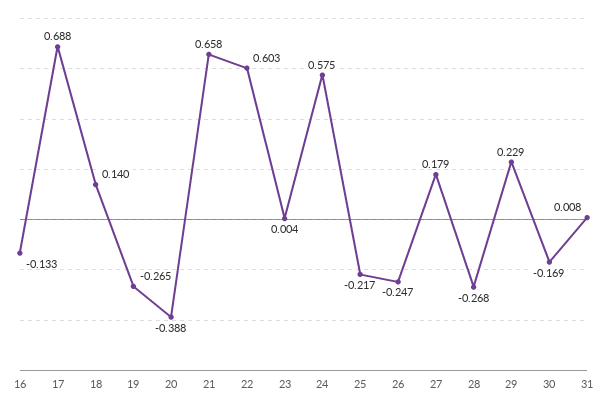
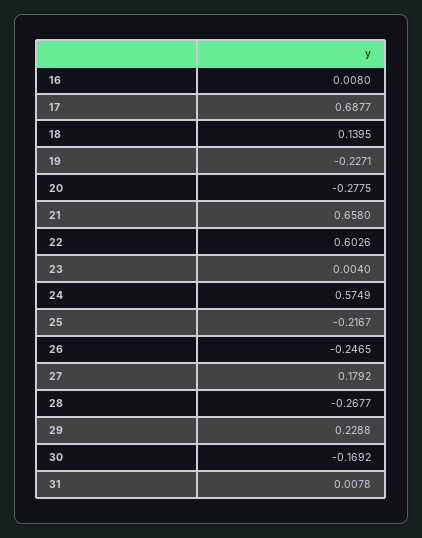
16: -0.133 -> 0.008
19: -0.265 -> -0.2271
20: -0.388 -> -0.2775

